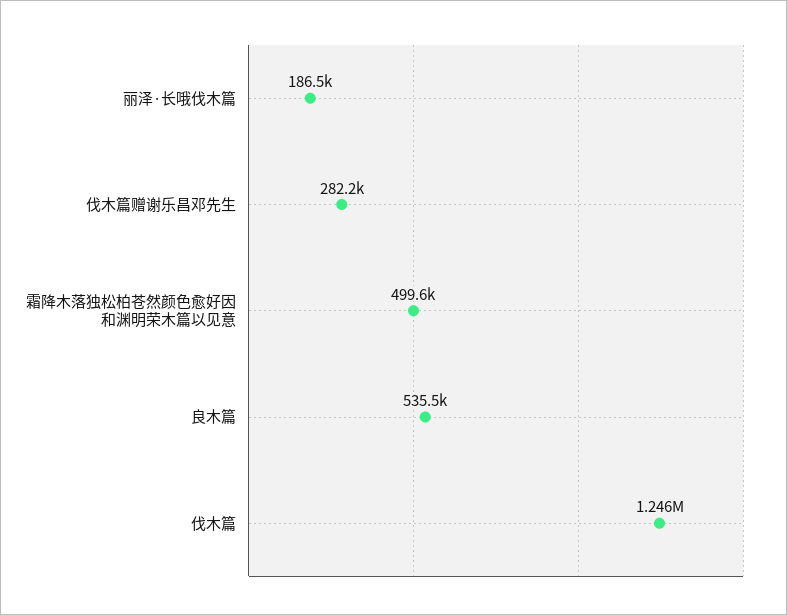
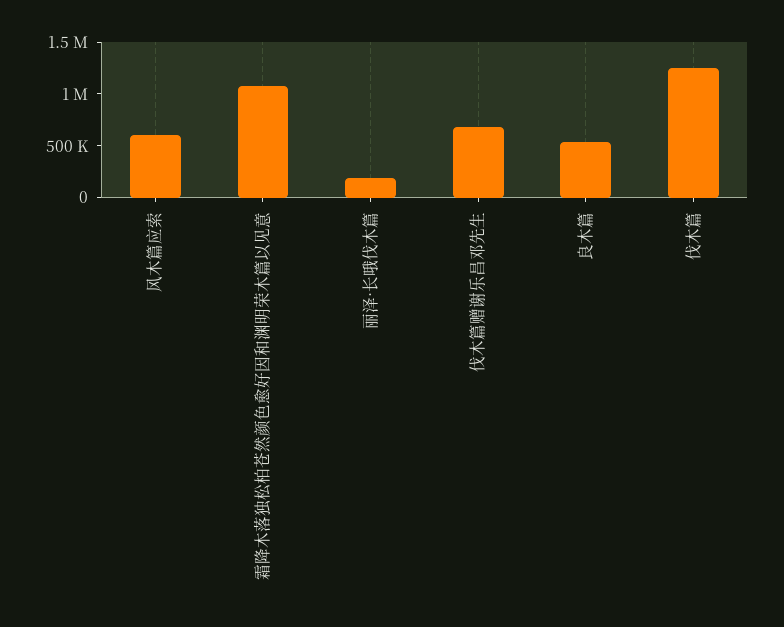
伐木篇赠谢乐昌邓先生: 282200 -> 700000
霜降木落独松柏苍然颜色愈好因和渊明荣木篇以见意: 499600 -> 1100000
风木篇应索: none -> 600000

